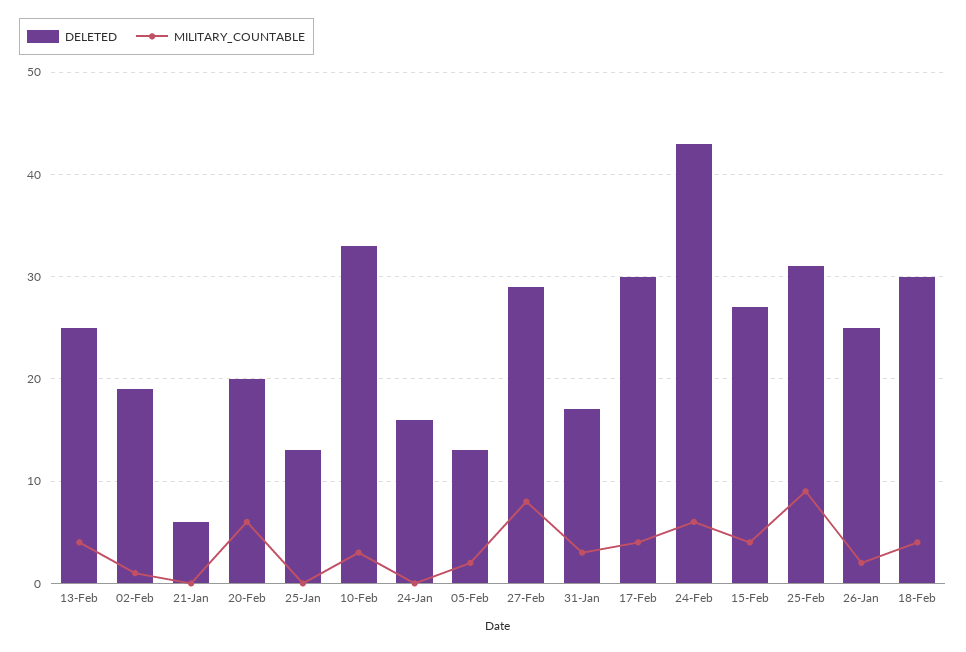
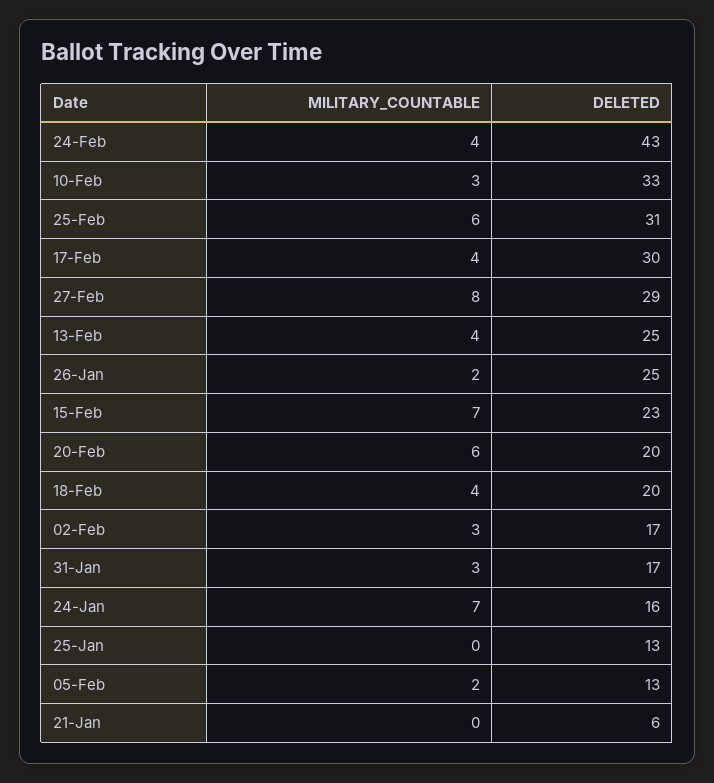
DELETED, 02-Feb: 19 -> 17
MILITARY_COUNTABLE, 02-Feb: 1 -> 3
MILITARY_COUNTABLE, 24-Jan: 0 -> 7
MILITARY_COUNTABLE, 24-Feb: 6 -> 4
DELETED, 15-Feb: 27 -> 23
MILITARY_COUNTABLE, 15-Feb: 4 -> 7
MILITARY_COUNTABLE, 25-Feb: 9 -> 6
DELETED, 18-Feb: 30 -> 20

